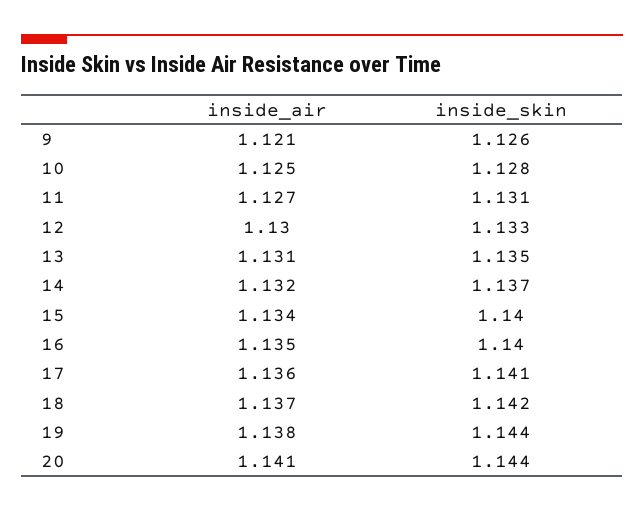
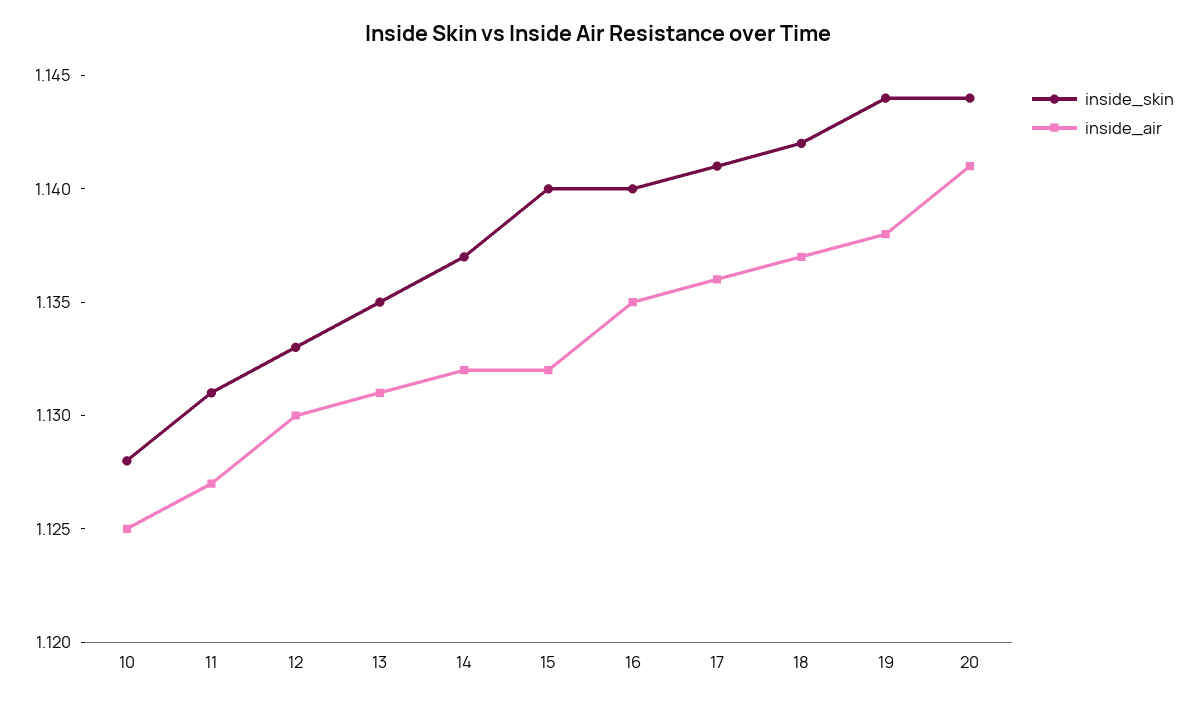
inside_air, 9: 1.121 -> none
inside_skin, 9: 1.126 -> none
inside_air, 15: 1.134 -> 1.132

